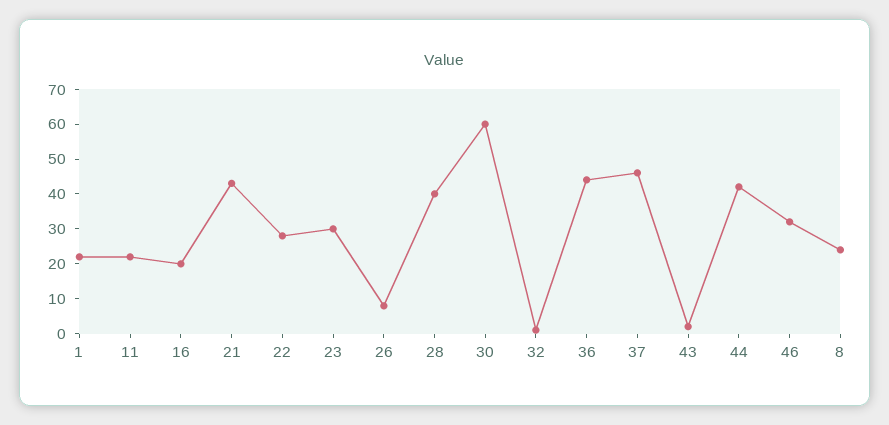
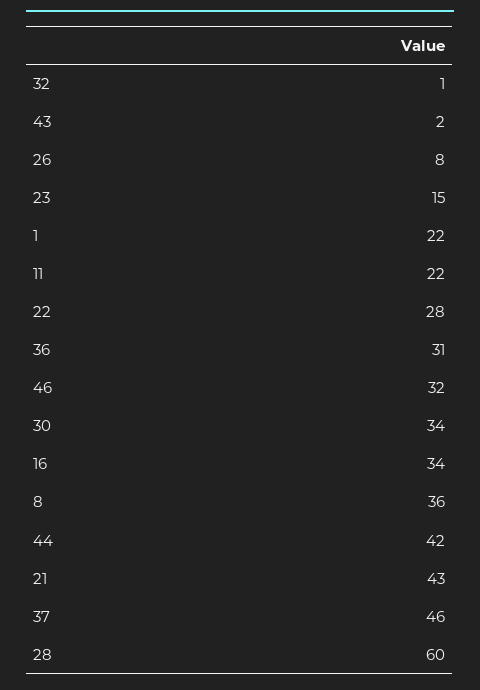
16: 20 -> 34
23: 30 -> 15
28: 40 -> 60
30: 60 -> 34
36: 45 -> 31
8: 25 -> 36

